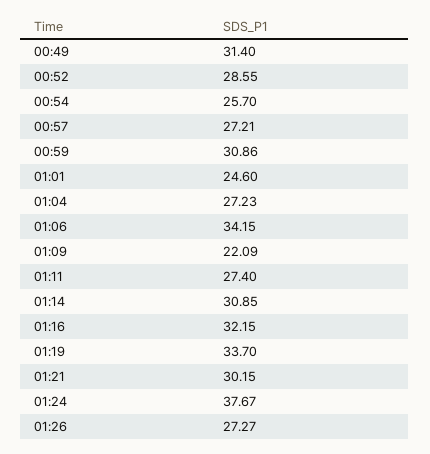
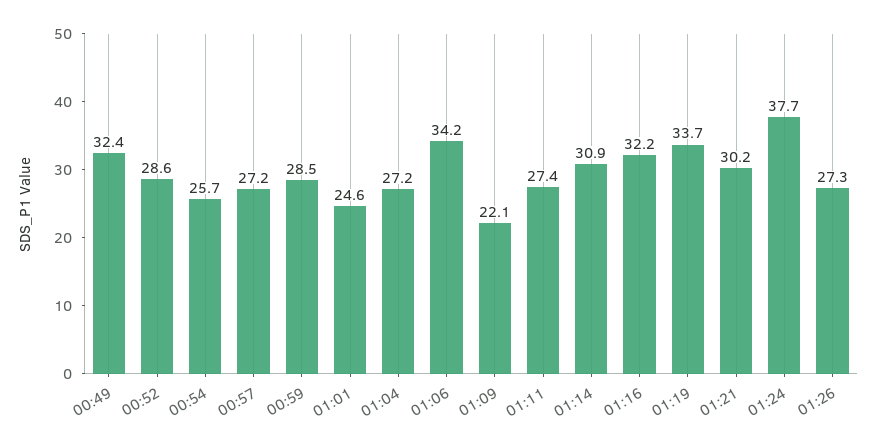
00:49: 31.4 -> 32.4
00:59: 30.86 -> 28.5

